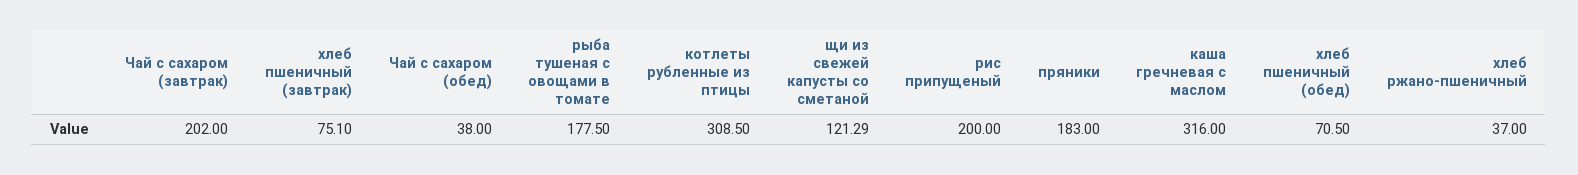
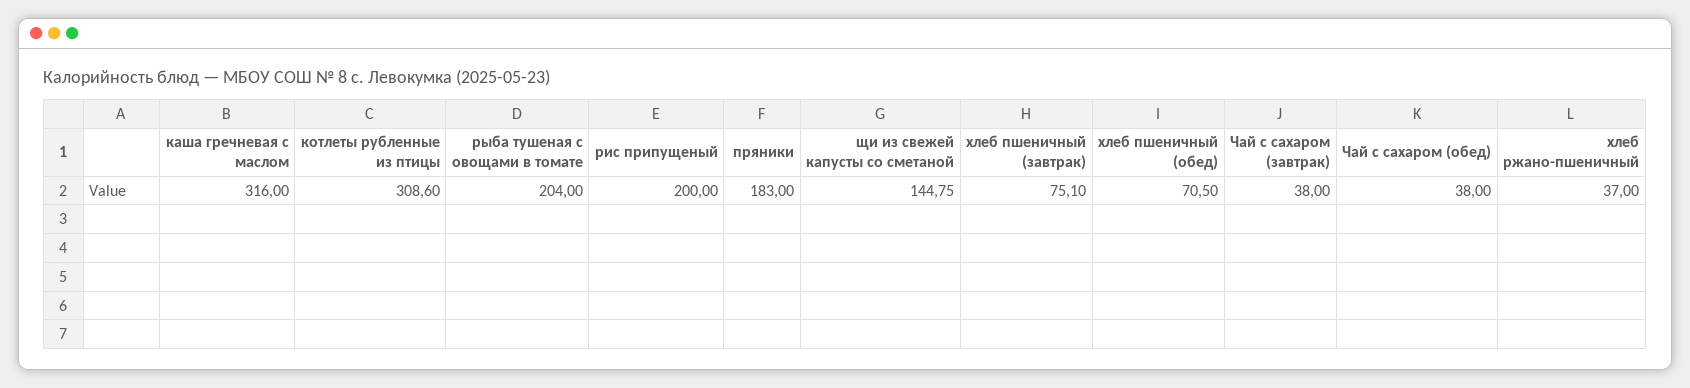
Чай с сахаром (завтрак): 202 -> 38
рыба тушеная с овощами в томате: 177.5 -> 204
котлеты рубленные из птицы: 308.5 -> 308.6
щи из свежей капусты со сметаной: 121.29 -> 144.75

